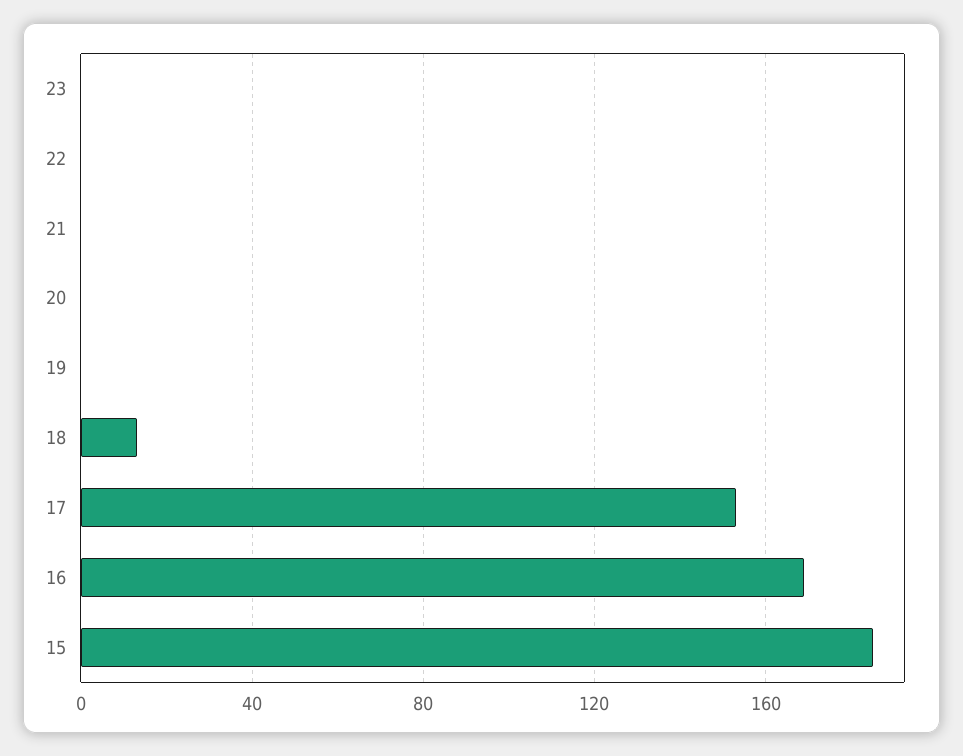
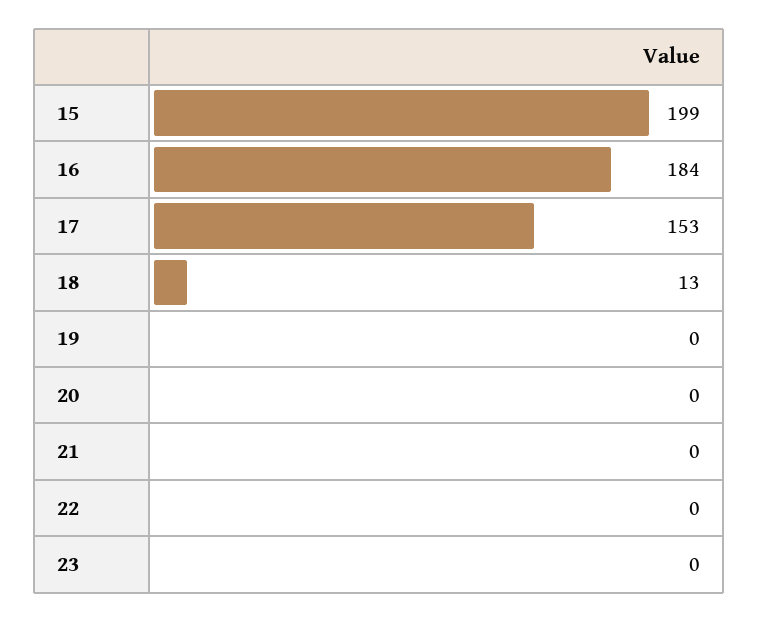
16: 170 -> 184
15: 185 -> 199

